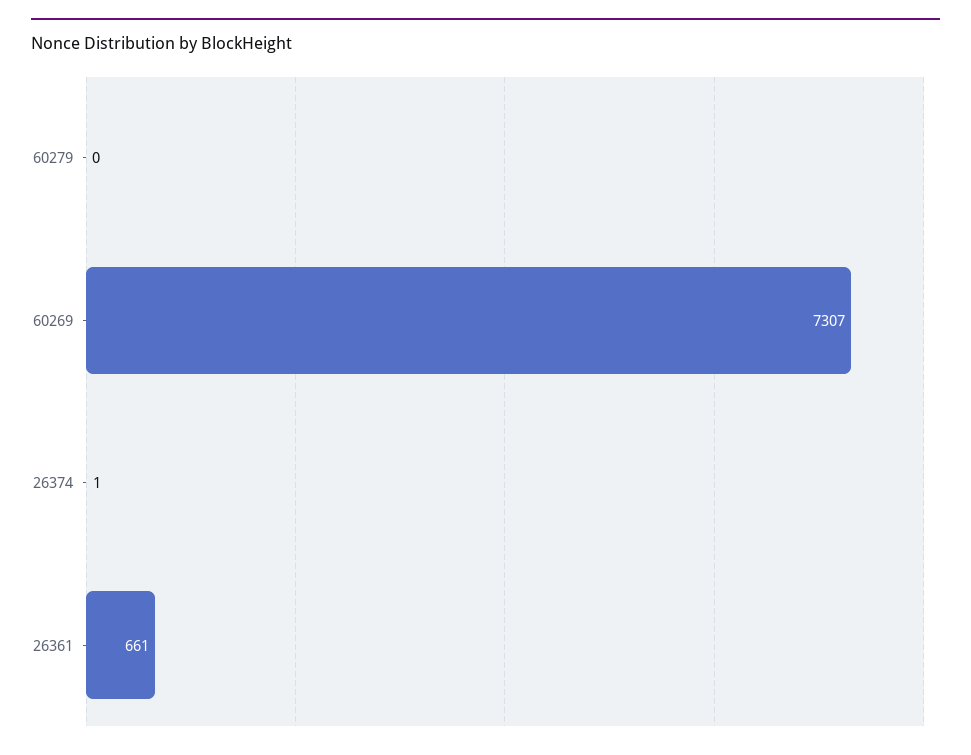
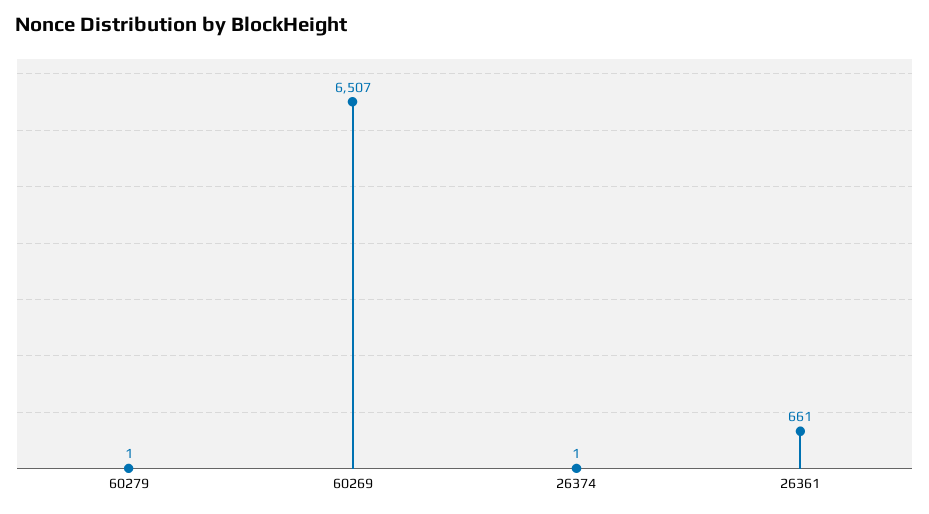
60279: 0 -> 1
60269: 7307 -> 6507

